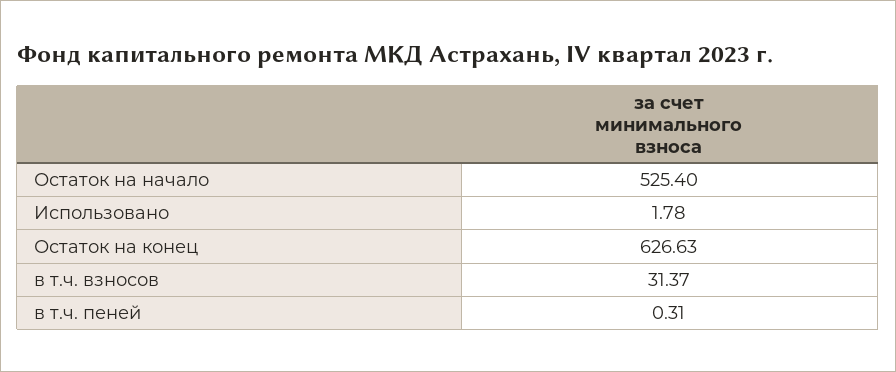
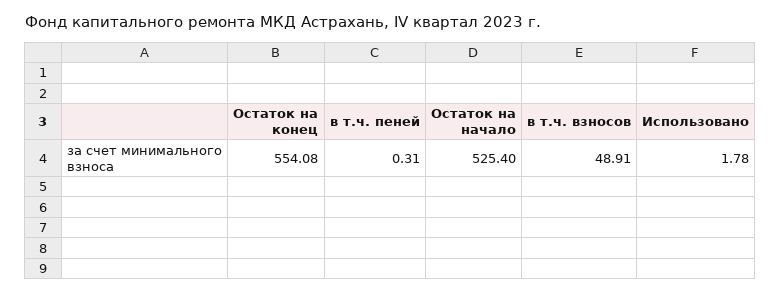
Остаток на конец: 626.63 -> 554.08
в т.ч. взносов: 31.37 -> 48.91

